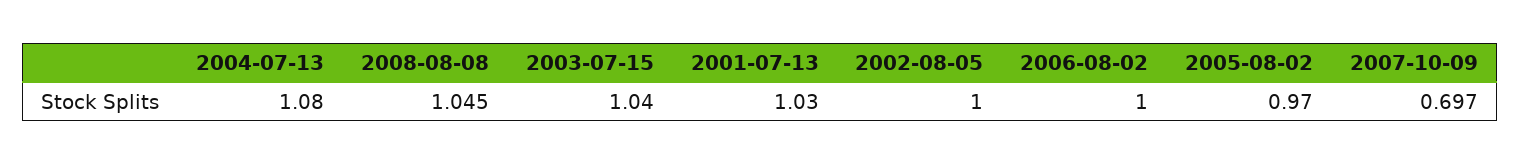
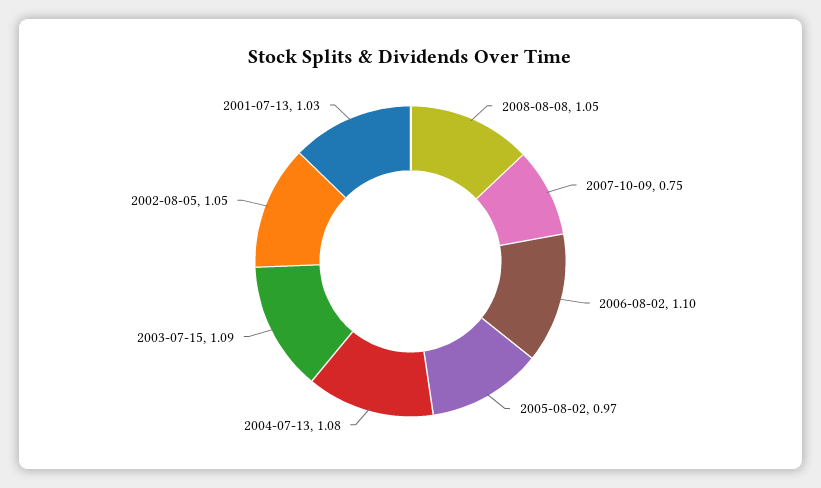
2003-07-15: 1.04 -> 1.09
2002-08-05: 1 -> 1.05
2006-08-02: 1 -> 1.1
2007-10-09: 0.697 -> 0.75

